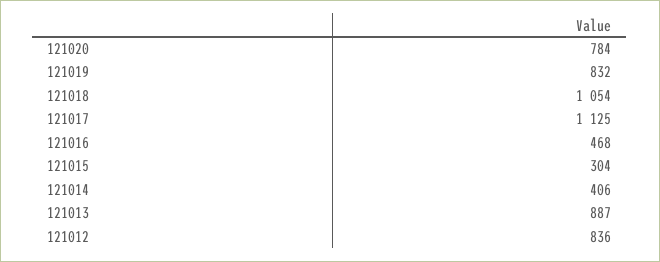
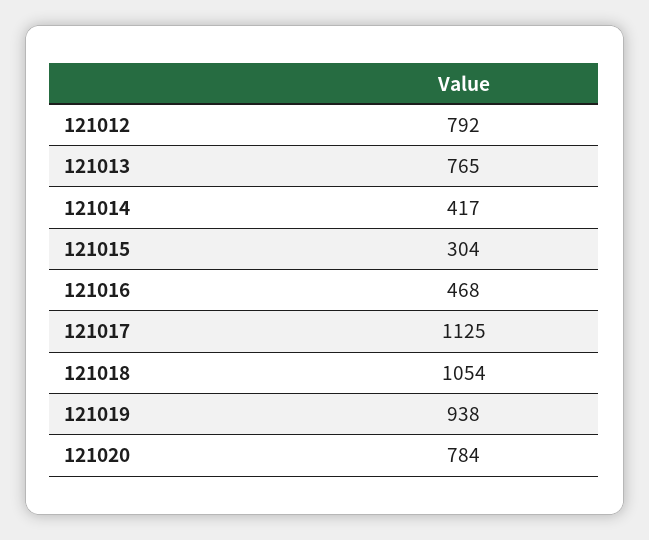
121019: 832 -> 938
121014: 406 -> 417
121013: 887 -> 765
121012: 836 -> 792

